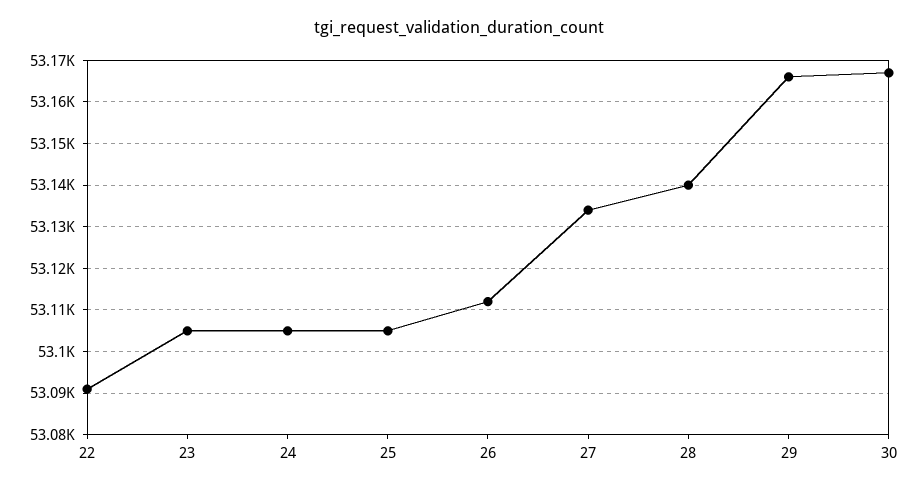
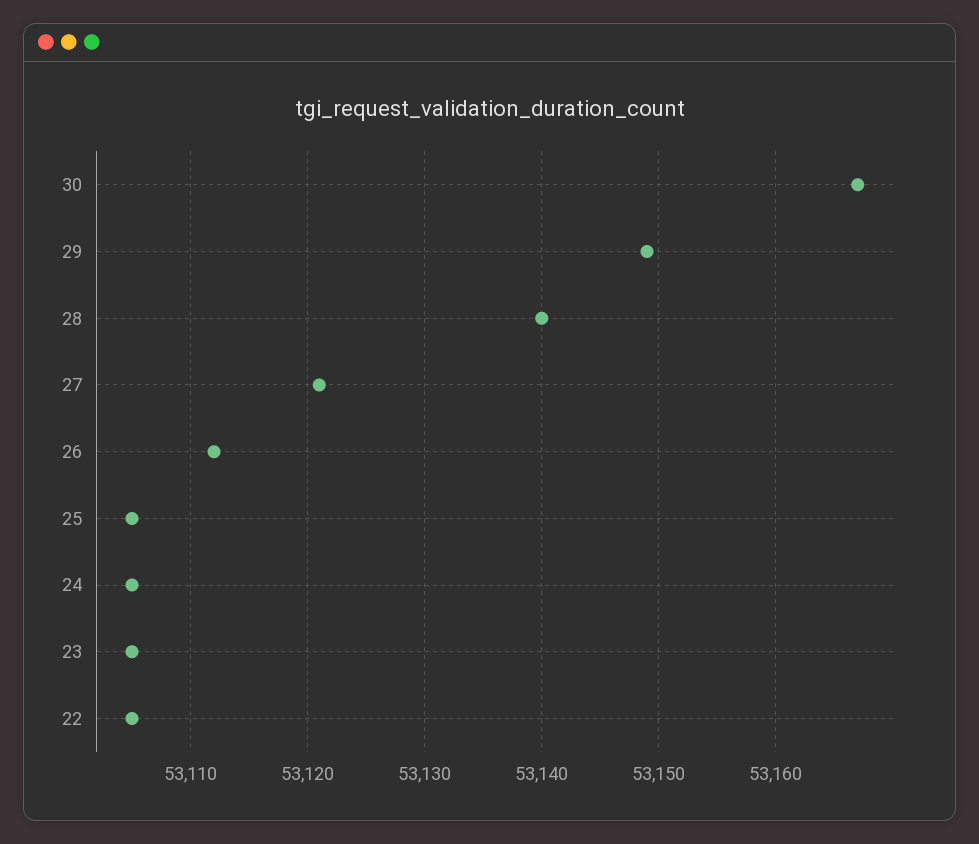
22: 53090 -> 53105
27: 53135 -> 53121
29: 53165 -> 53149

